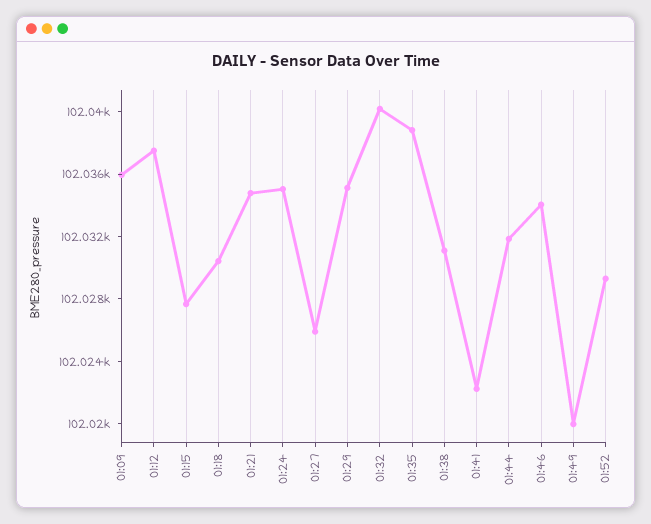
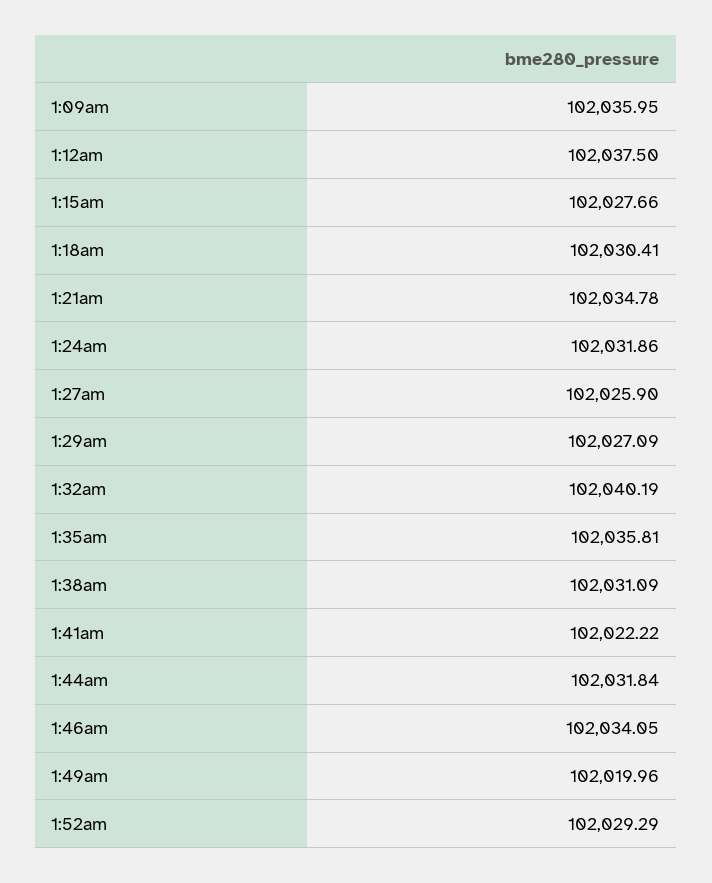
01:24: 102035 -> 102031.86
01:29: 102035 -> 102027.09
01:35: 102039 -> 102035.81

